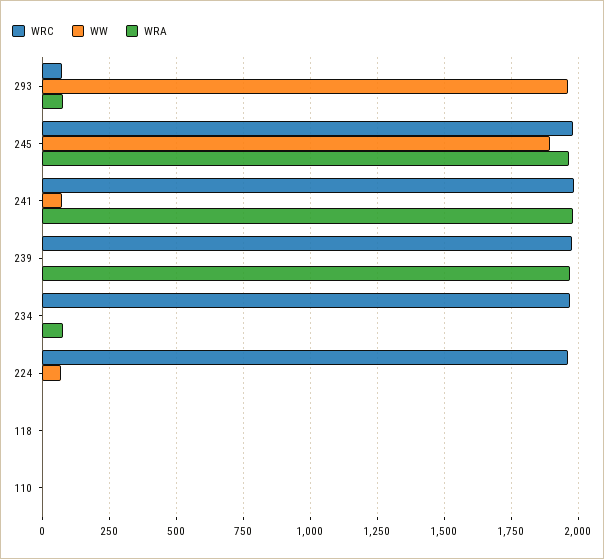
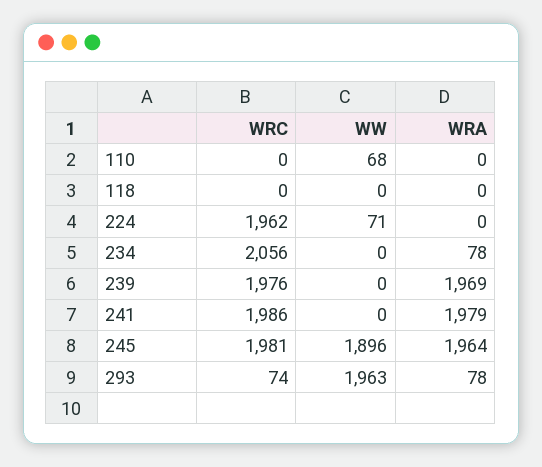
WW, 241: 75 -> 0
WRC, 234: 1975 -> 2056
WW, 110: 0 -> 68

